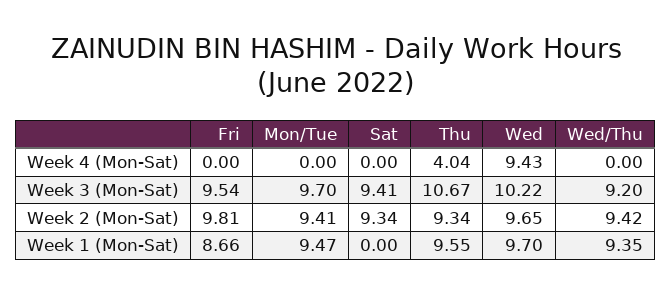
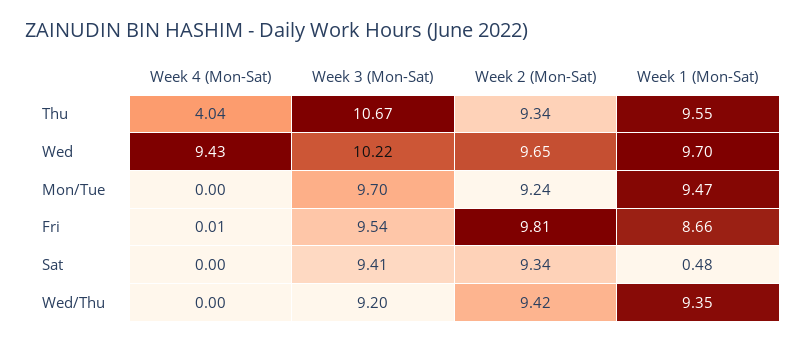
Fri, Week 4 (Mon-Sat): 0 -> 0.01
Mon/Tue, Week 2 (Mon-Sat): 9.41 -> 9.24
Sat, Week 1 (Mon-Sat): 0 -> 0.48

